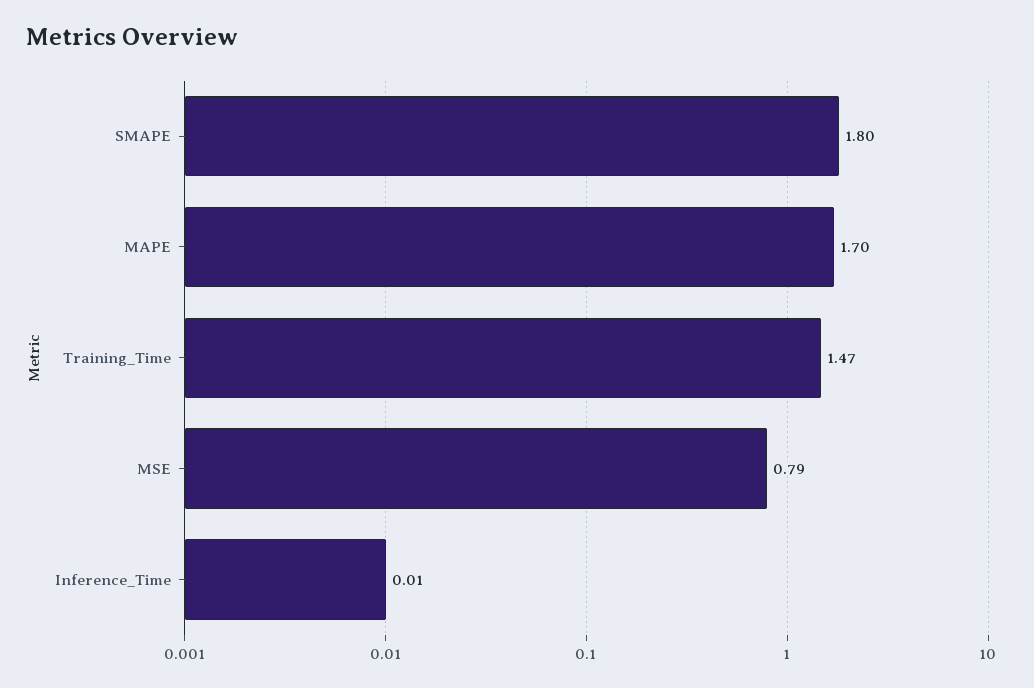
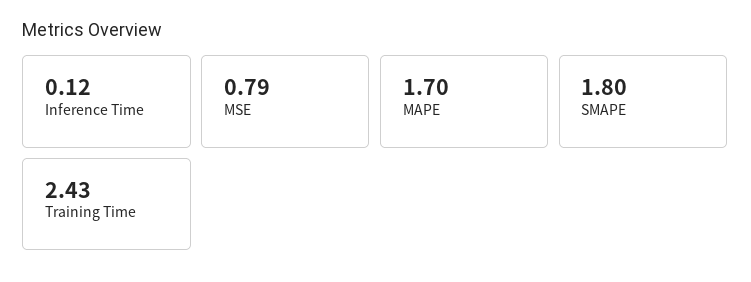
Training_Time: 1.47 -> 2.43
Inference_Time: 0.01 -> 0.12

